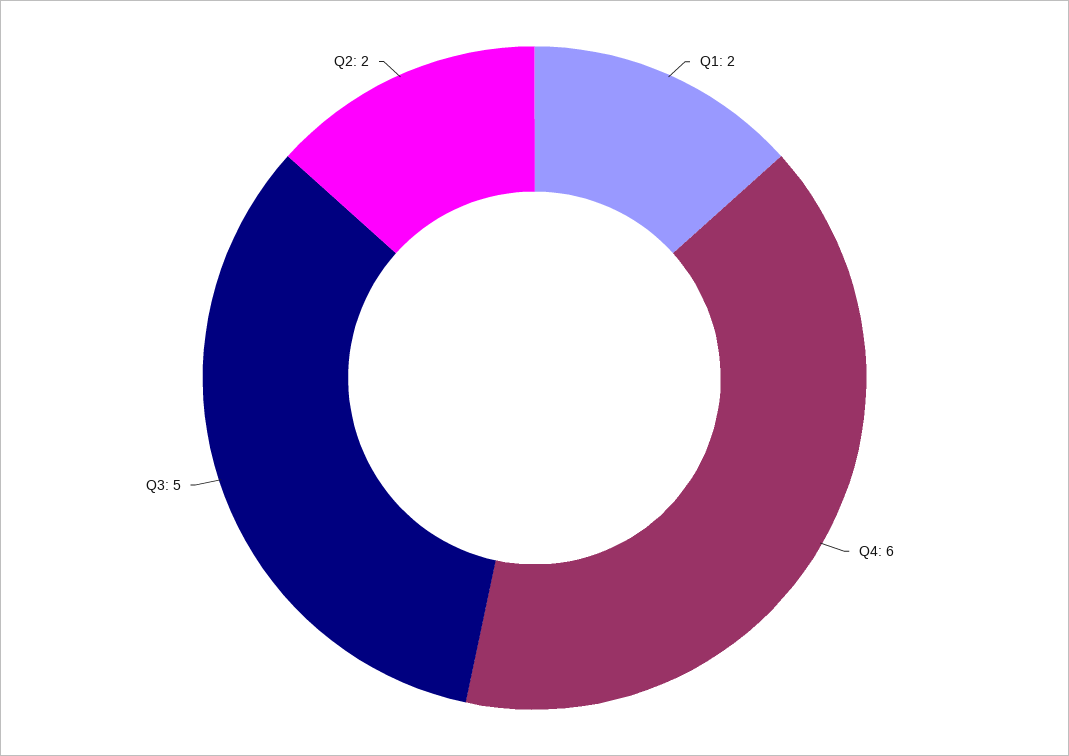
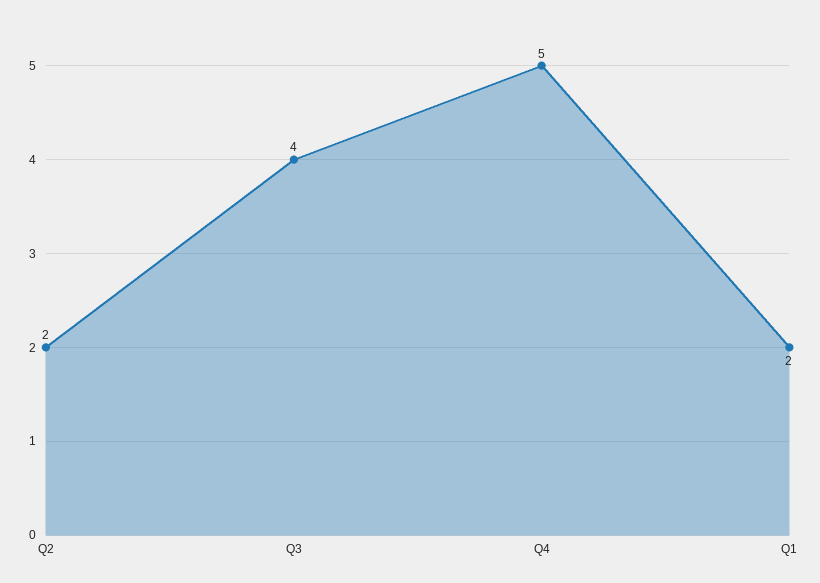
Q4: 6 -> 5
Q3: 5 -> 4

